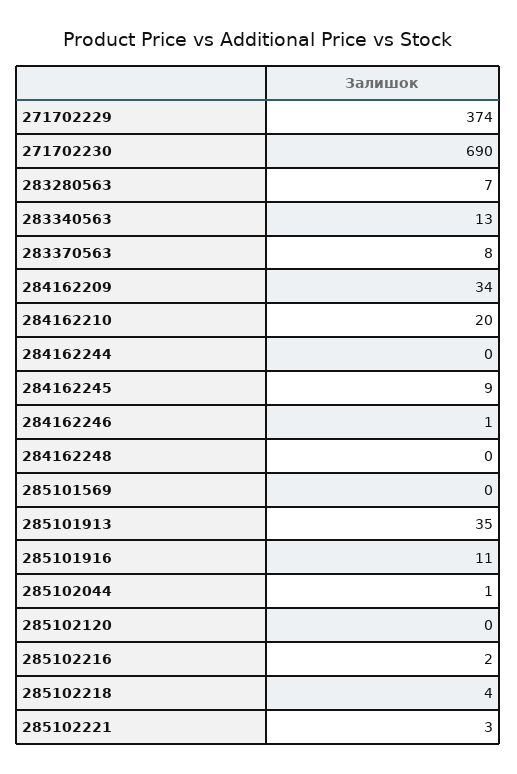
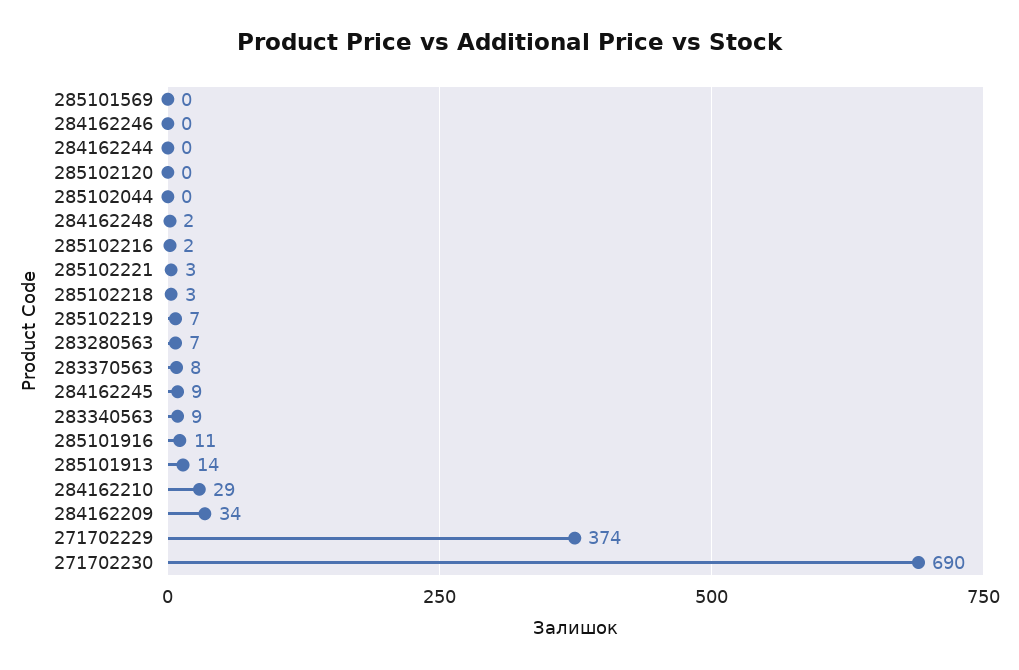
283340563: 13 -> 9
284162210: 20 -> 29
284162246: 1 -> 0
284162248: 0 -> 2
285101913: 35 -> 14
285102044: 1 -> 0
285102218: 4 -> 3
285102219: none -> 7

